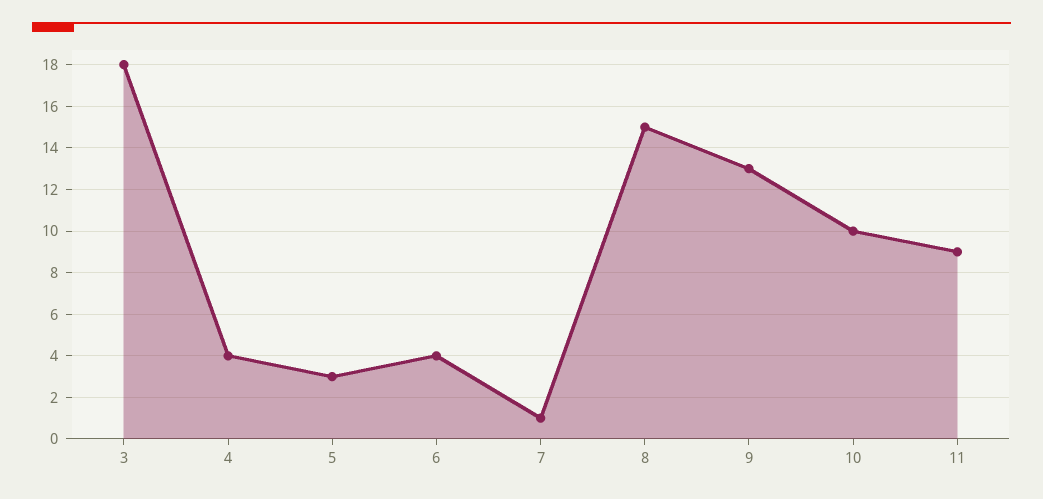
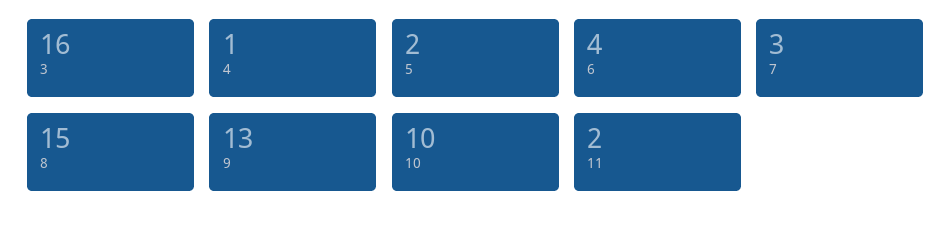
3: 18 -> 16
4: 4 -> 1
5: 3 -> 2
7: 1 -> 3
11: 9 -> 2

